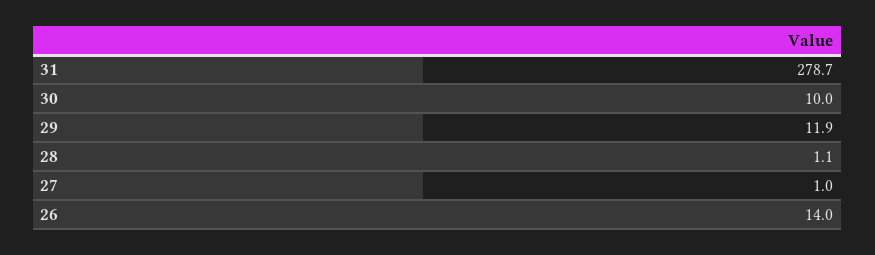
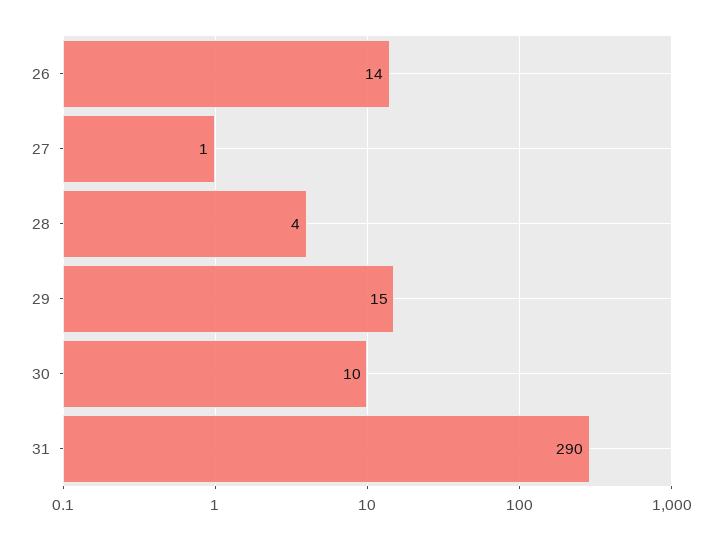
31: 278.7 -> 290
29: 11.9 -> 15
28: 1.1 -> 4

